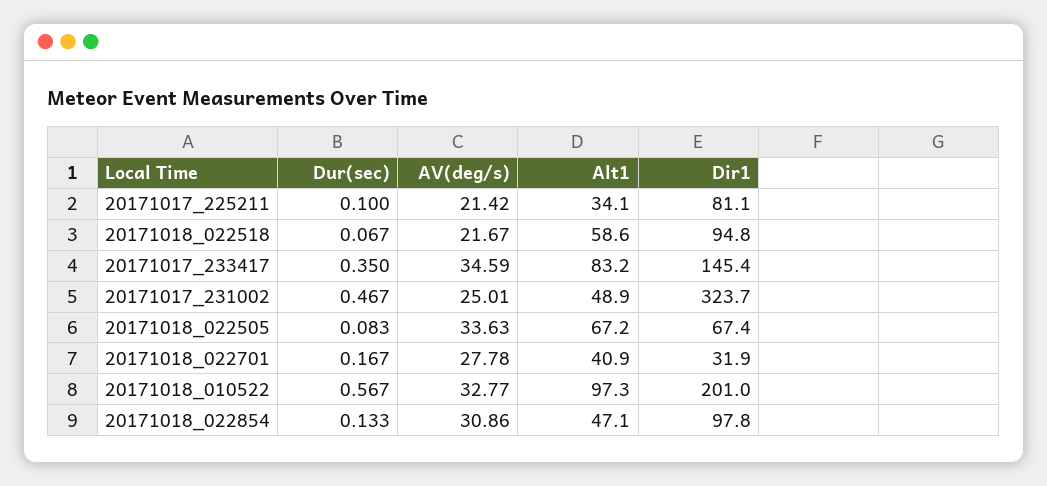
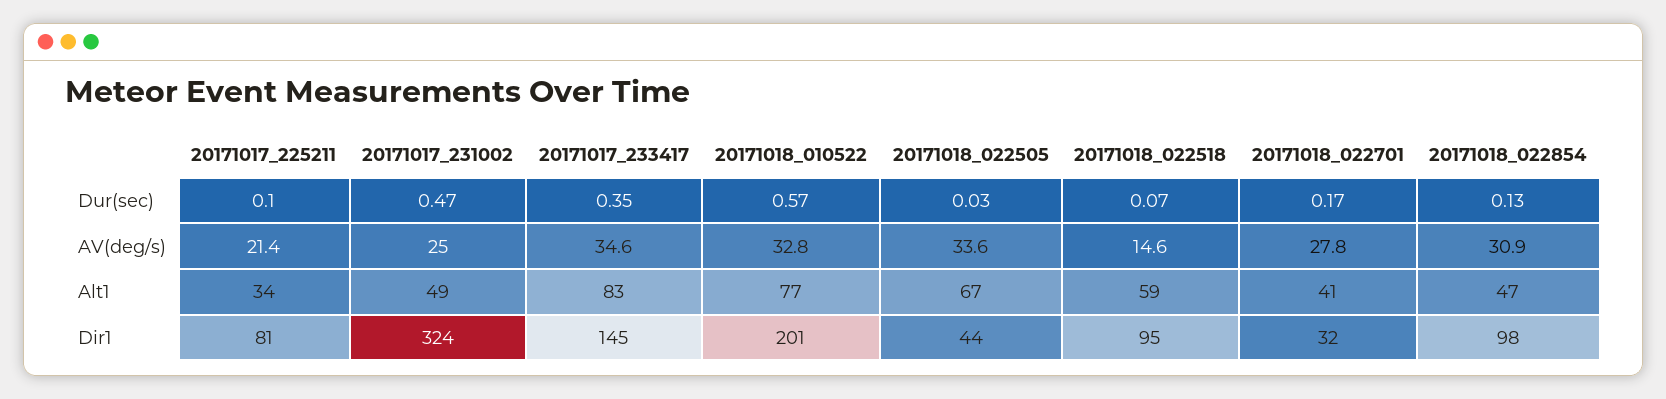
AV(deg/s), 20171018_022518: 21.67 -> 14.6
Dur(sec), 20171018_022505: 0.083 -> 0.03
Dir1, 20171018_022505: 67.4 -> 44
Alt1, 20171018_010522: 97.3 -> 77

